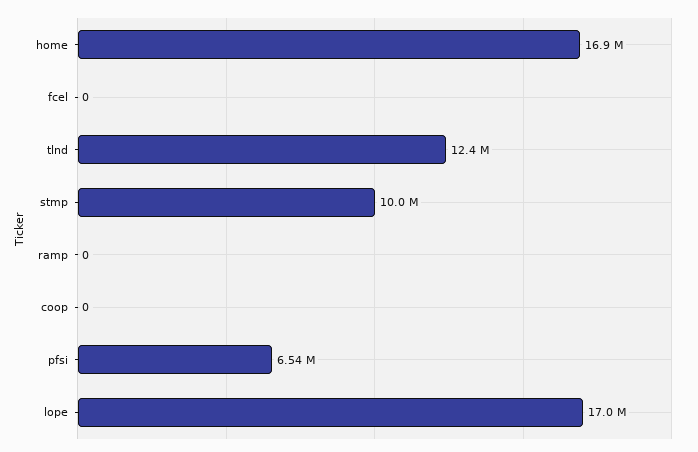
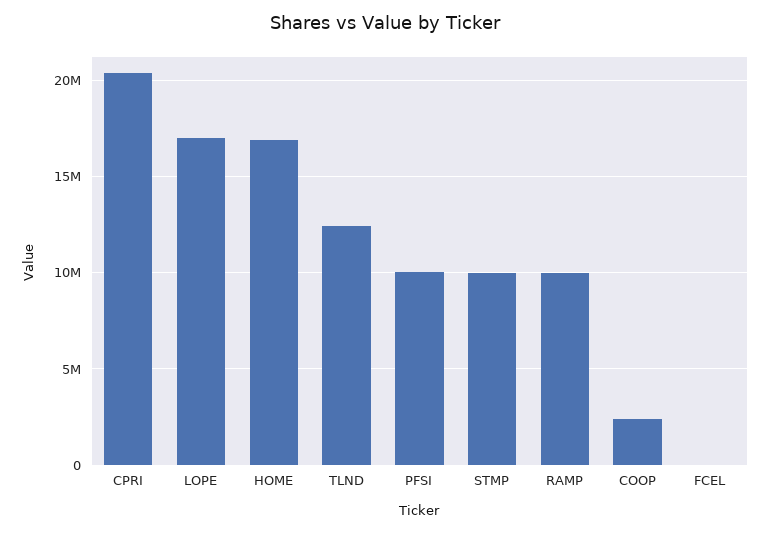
ramp: 0 -> 10000000
coop: 0 -> 2500000
pfsi: 6540000 -> 10000000
CPRI: none -> 20500000

